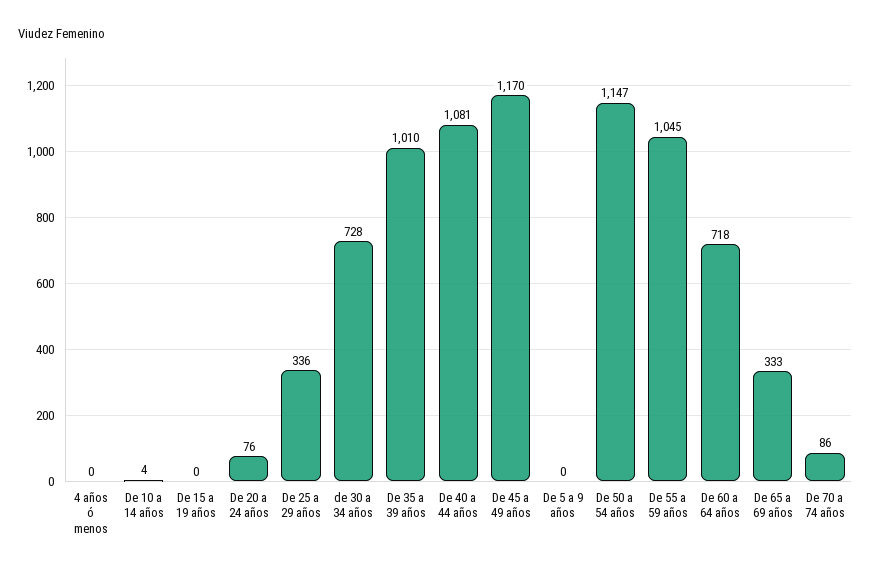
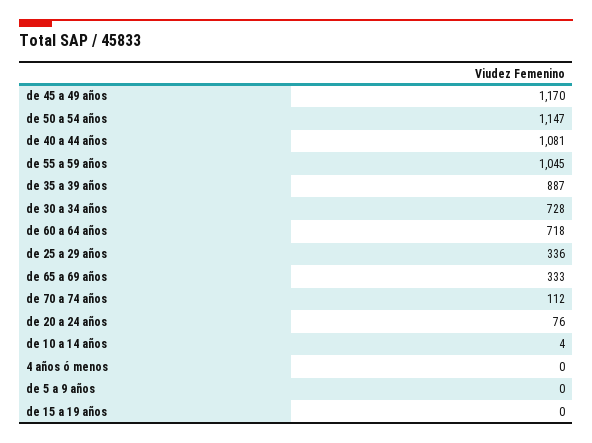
De 35 a 39 años: 1010 -> 887
De 70 a 74 años: 86 -> 112

